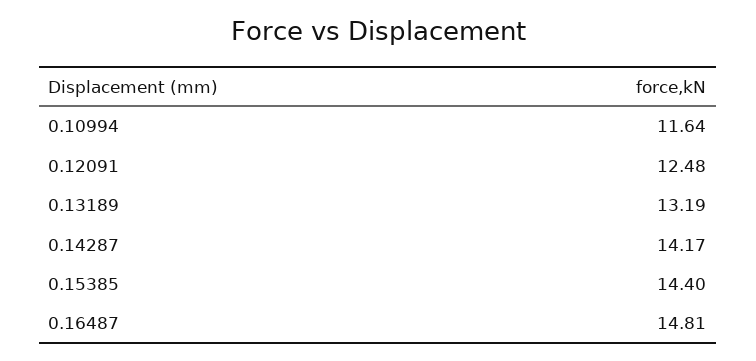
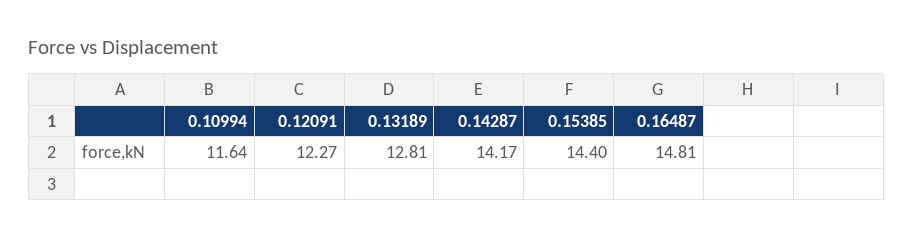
0.12091: 12.48 -> 12.27
0.13189: 13.19 -> 12.81

